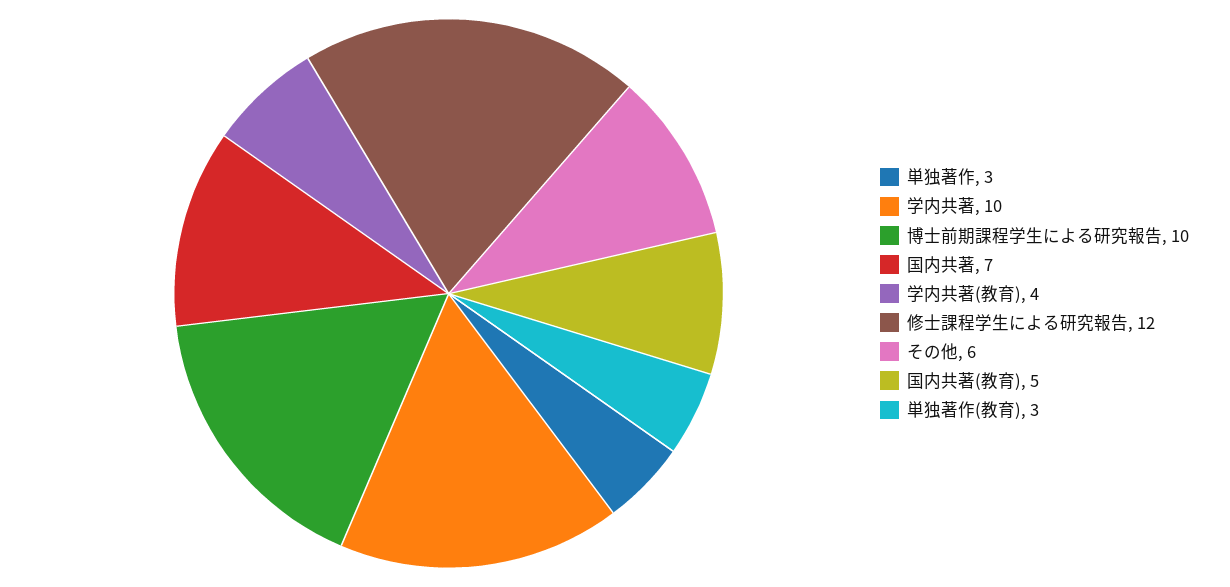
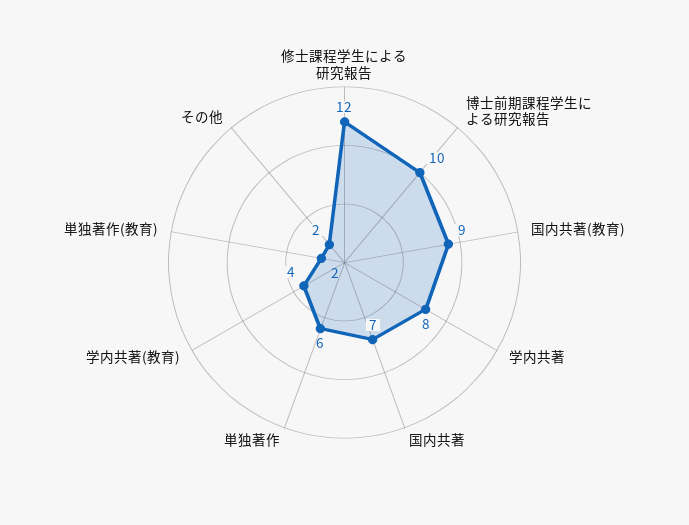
単独著作: 3 -> 6
学内共著: 10 -> 8
その他: 6 -> 2
国内共著(教育): 5 -> 9
単独著作(教育): 3 -> 2

